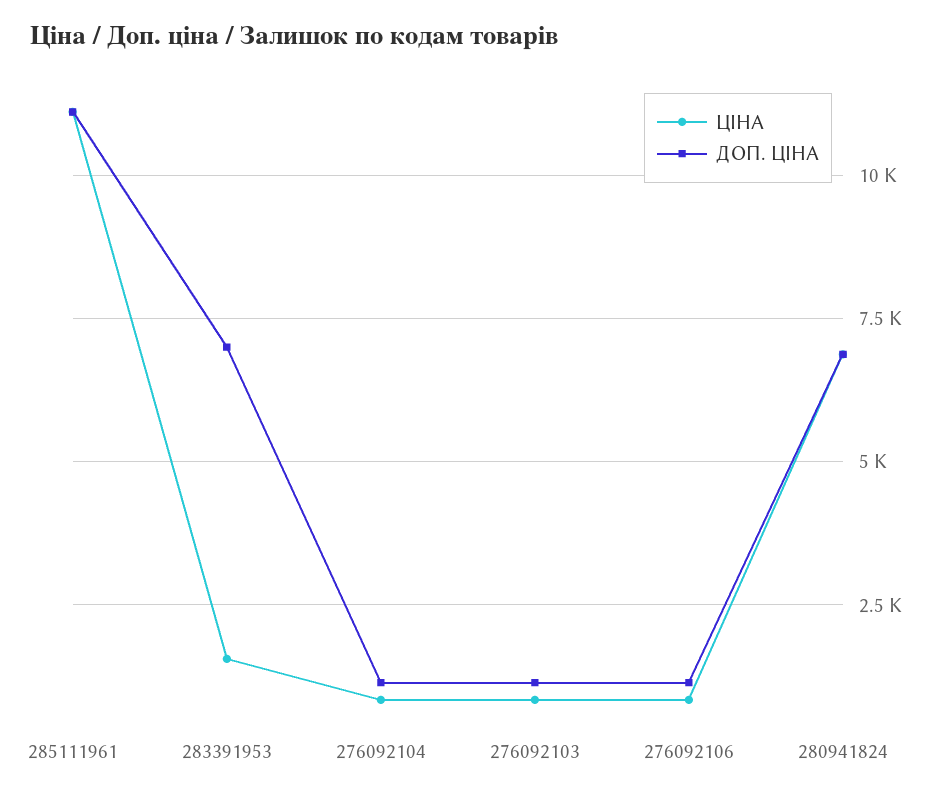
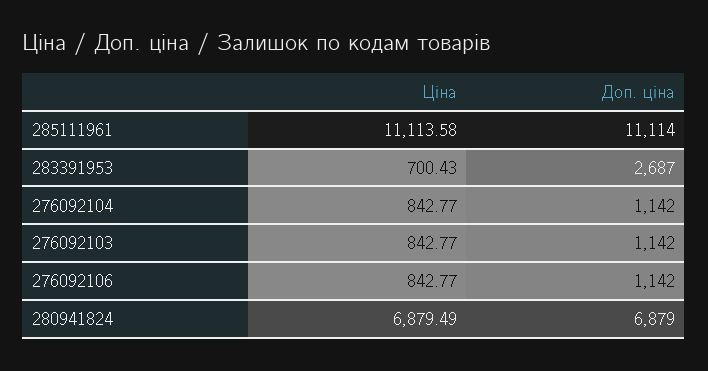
ЦІНА, 283391953: 1500 -> 700.43
ДОП. ЦІНА, 283391953: 7000 -> 2687

